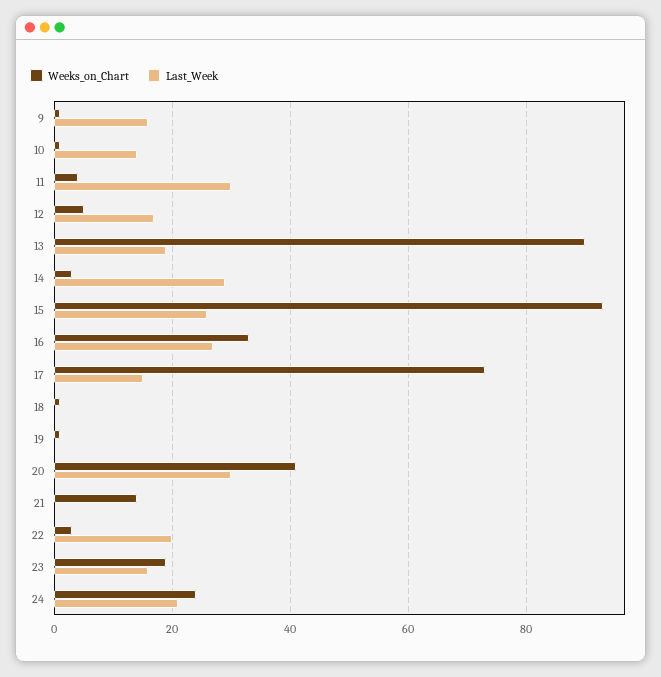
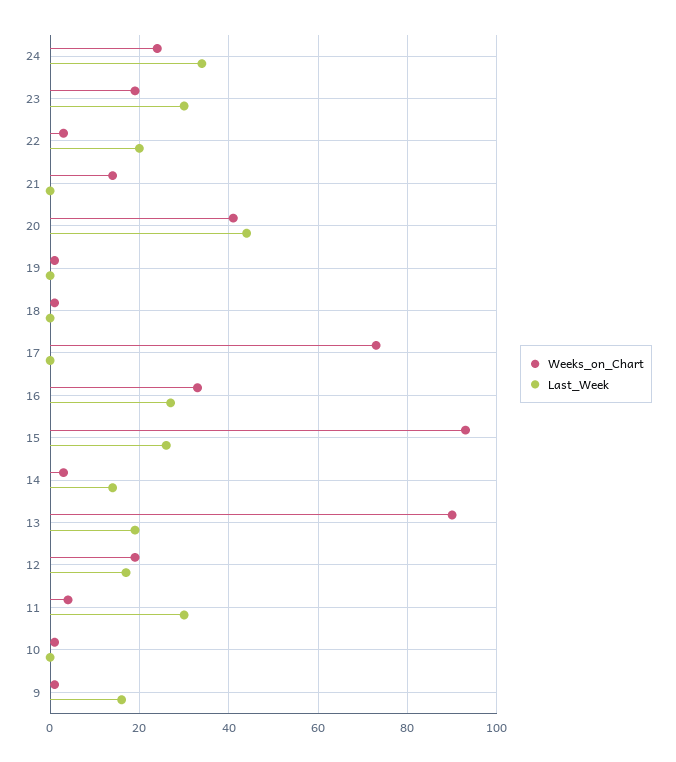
Last_Week, 10: 15 -> 0
Weeks_on_Chart, 12: 5 -> 20
Last_Week, 14: 30 -> 15
Last_Week, 17: 15 -> 0
Last_Week, 20: 30 -> 45
Last_Week, 23: 15 -> 30
Last_Week, 24: 20 -> 35

